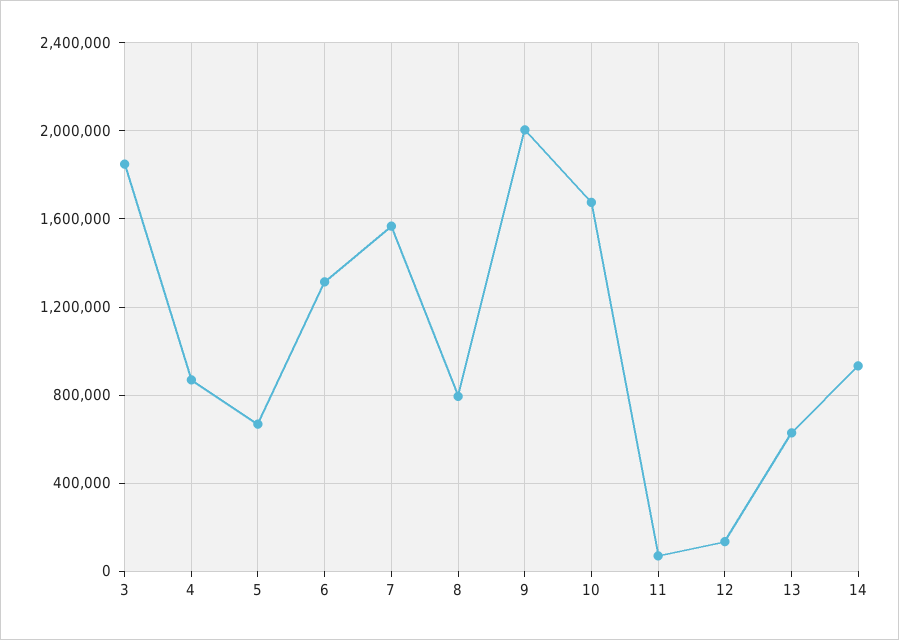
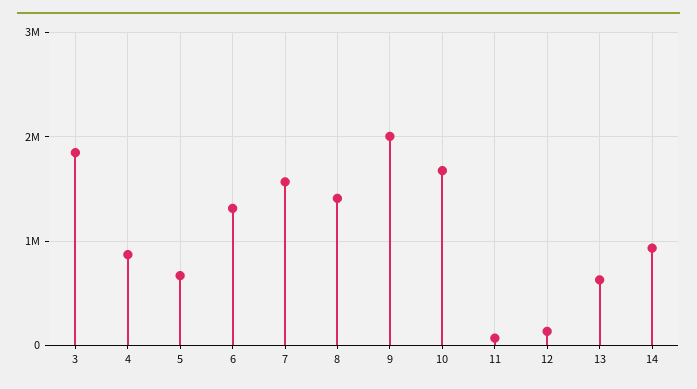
8: 800000 -> 1400000

